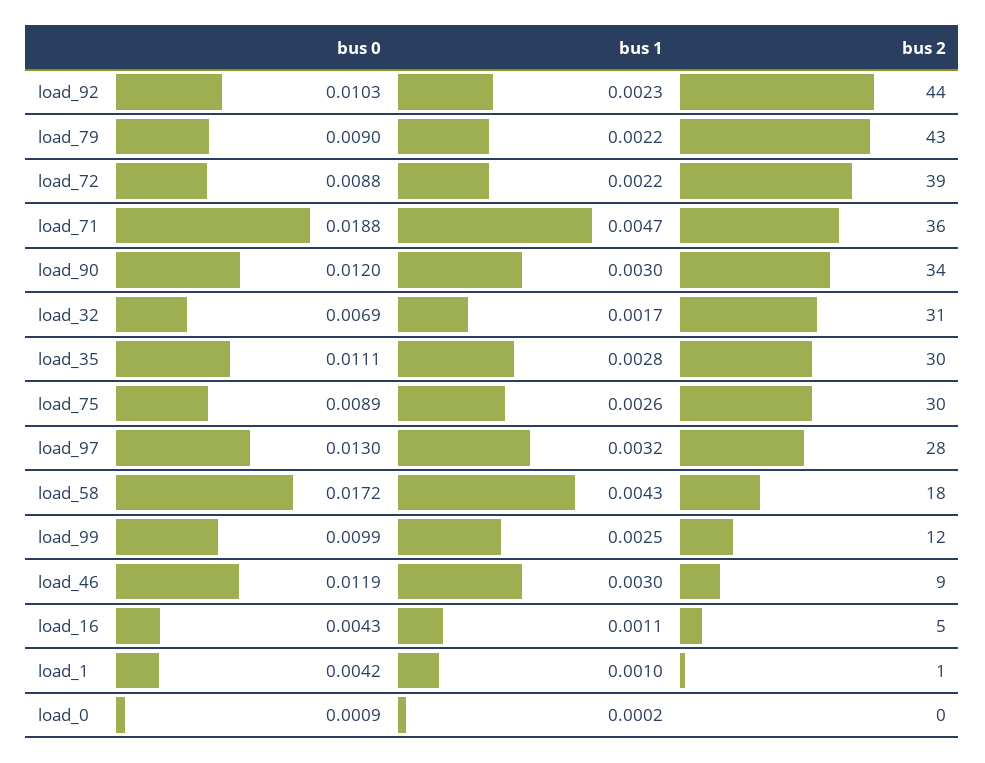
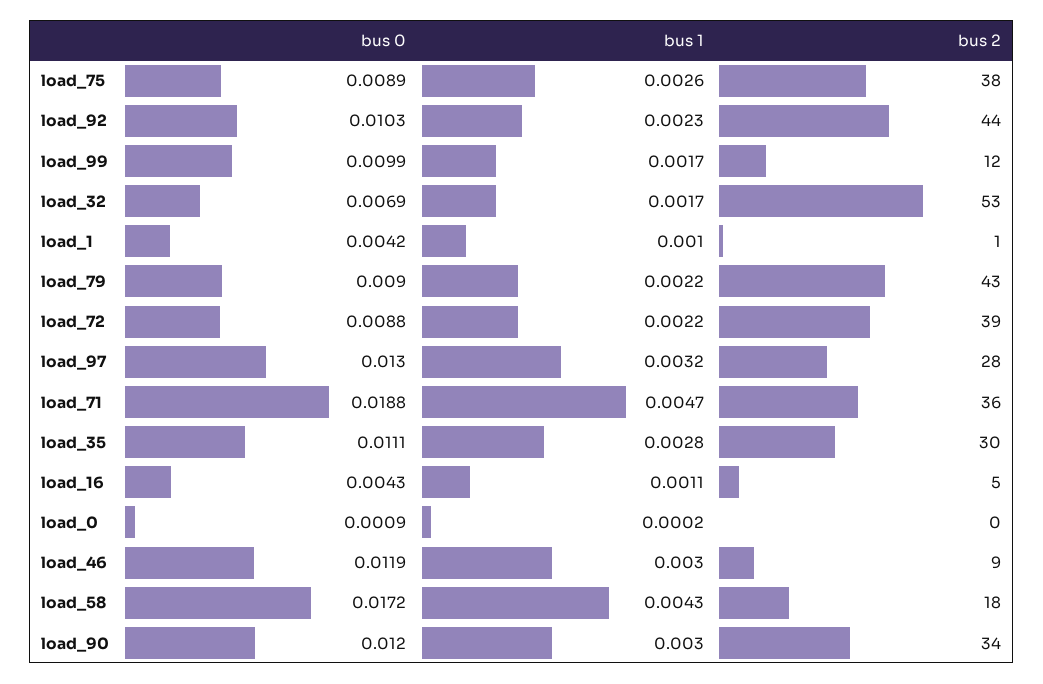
bus 2, load_32: 31 -> 53
bus 2, load_75: 30 -> 38
bus 1, load_99: 0.0025 -> 0.0017

